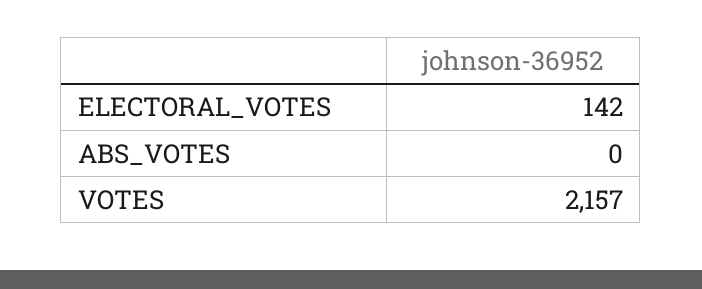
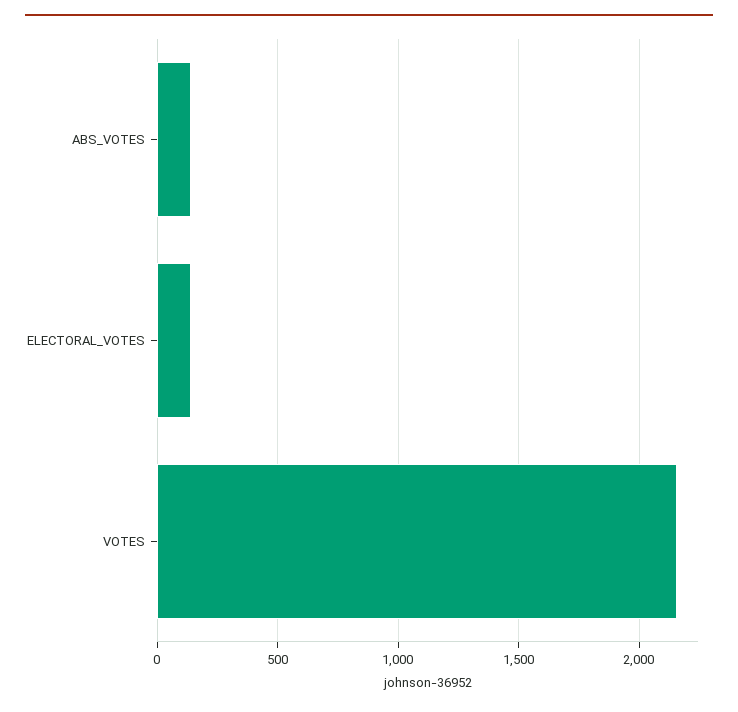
ABS_VOTES: 0 -> 150

